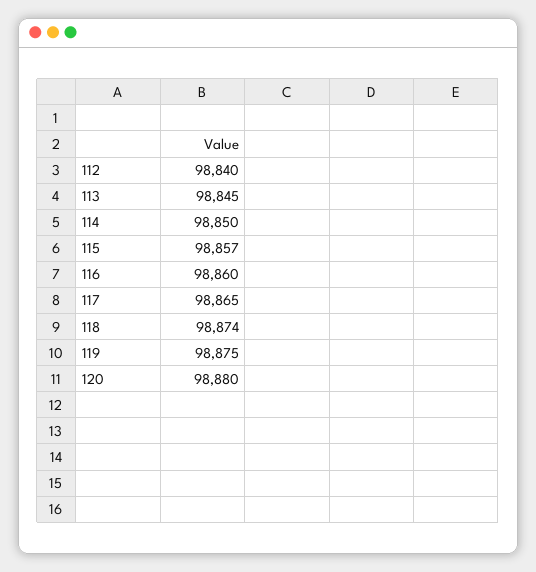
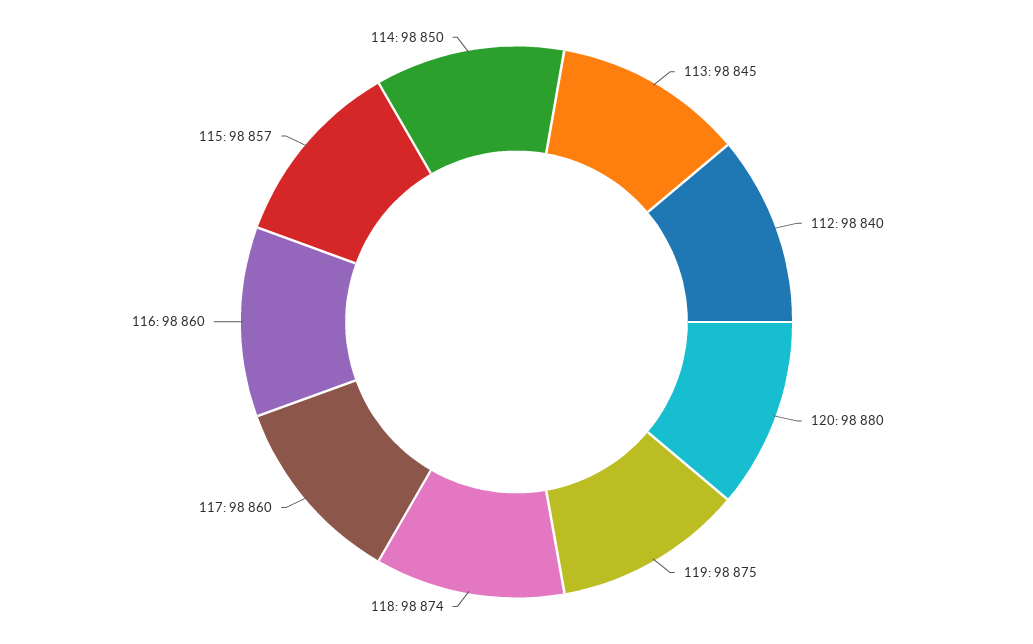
117: 98865 -> 98860

